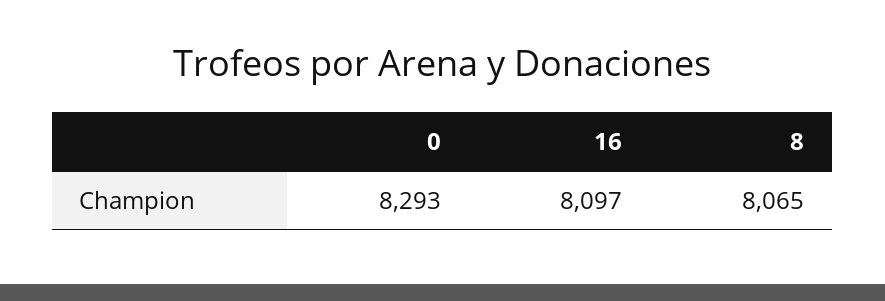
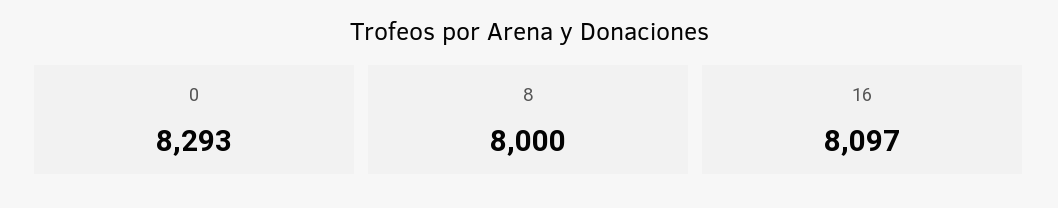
8: 8065 -> 8000

